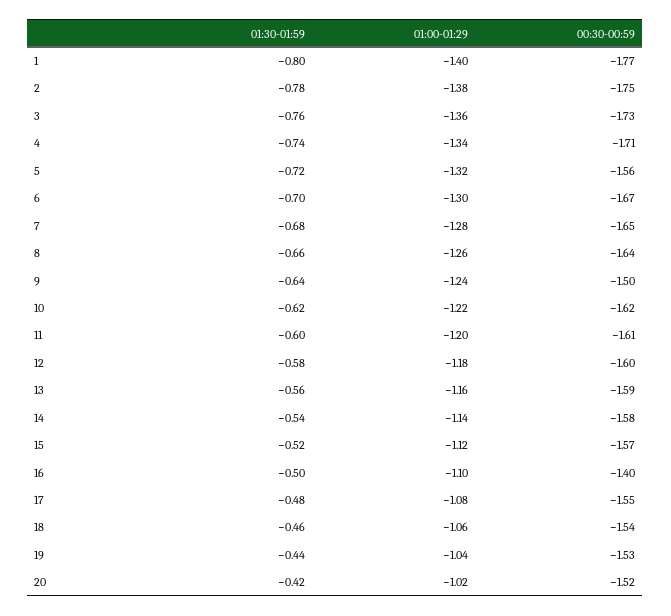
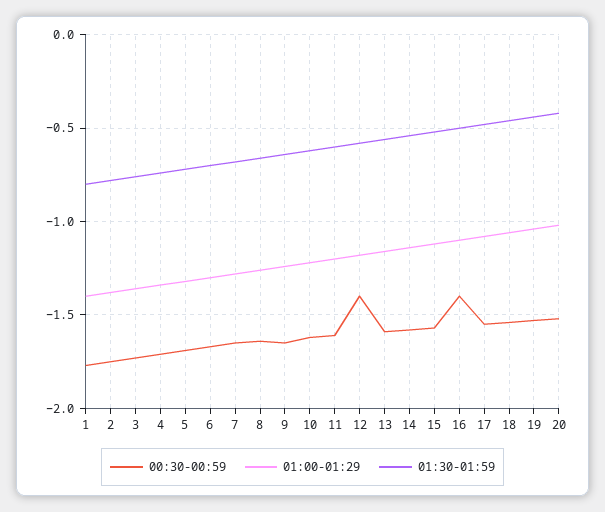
00:30-00:59, 5: -1.56 -> -1.7
00:30-00:59, 9: -1.5 -> -1.65
00:30-00:59, 12: -1.6 -> -1.4

